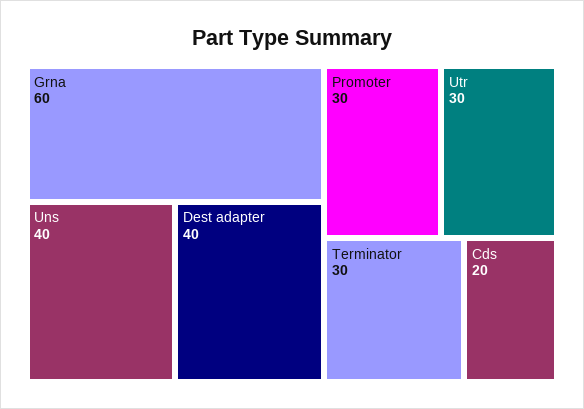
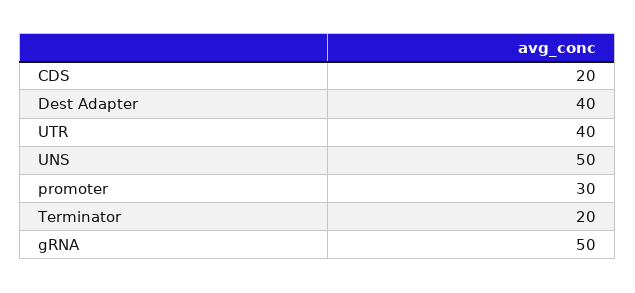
Grna: 60 -> 50
Uns: 40 -> 50
Utr: 30 -> 40
Terminator: 30 -> 20

